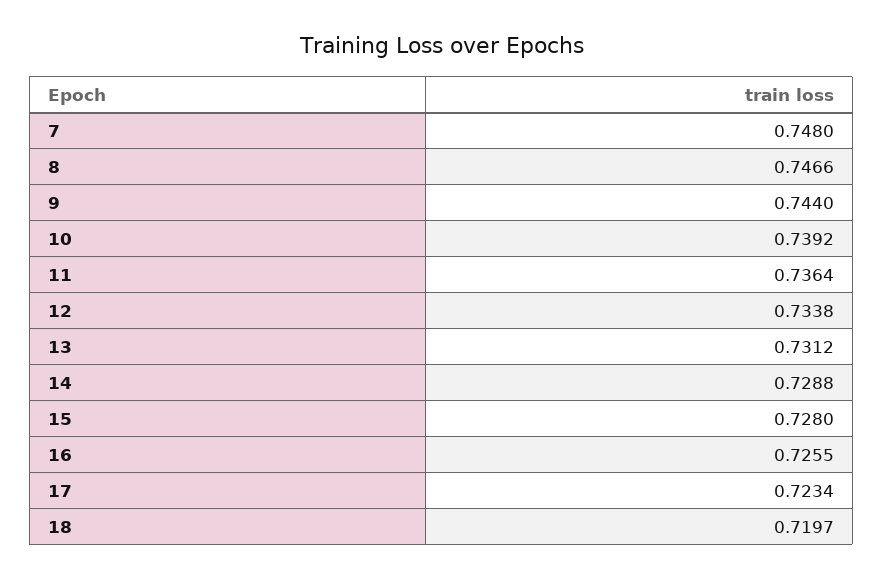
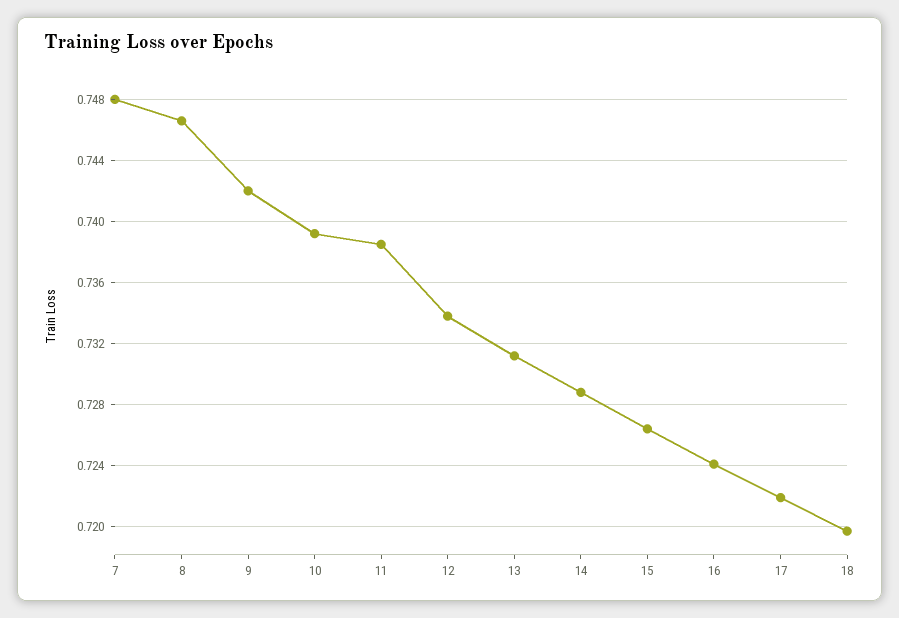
9: 0.744 -> 0.742
11: 0.7364 -> 0.7385
15: 0.728 -> 0.7265
16: 0.7255 -> 0.724
17: 0.7234 -> 0.722

